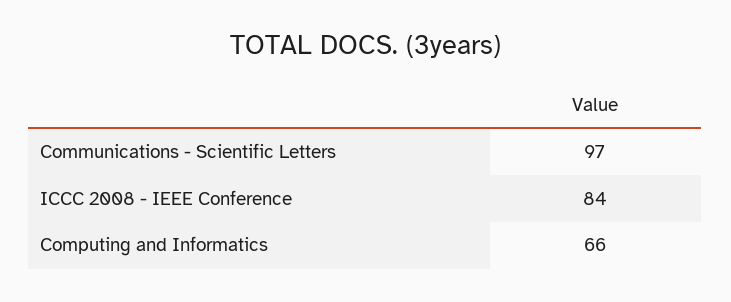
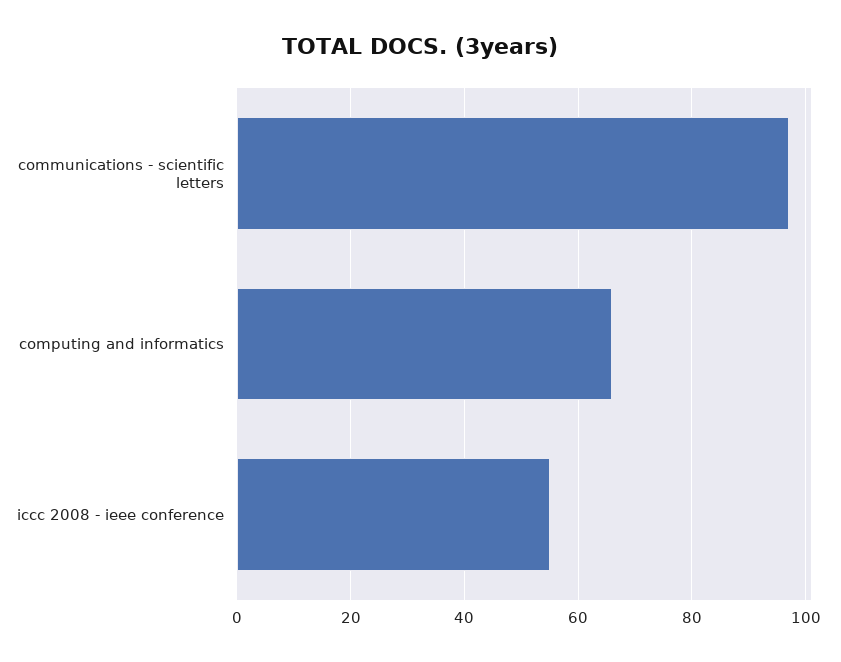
ICCC 2008 - IEEE Conference: 84 -> 55

